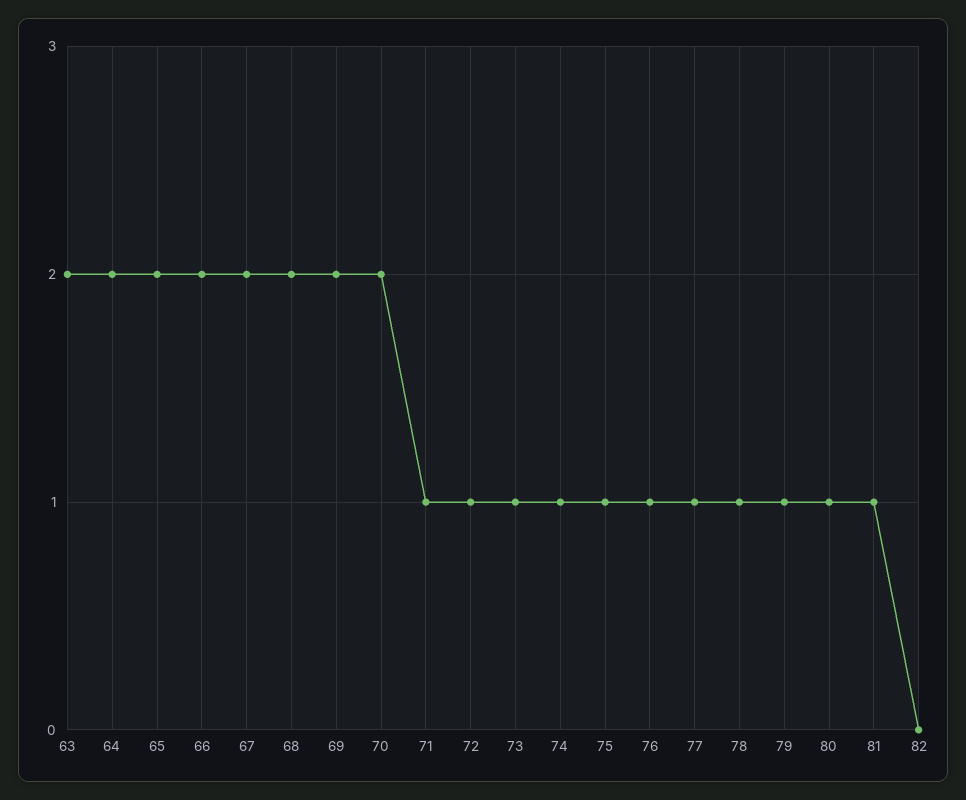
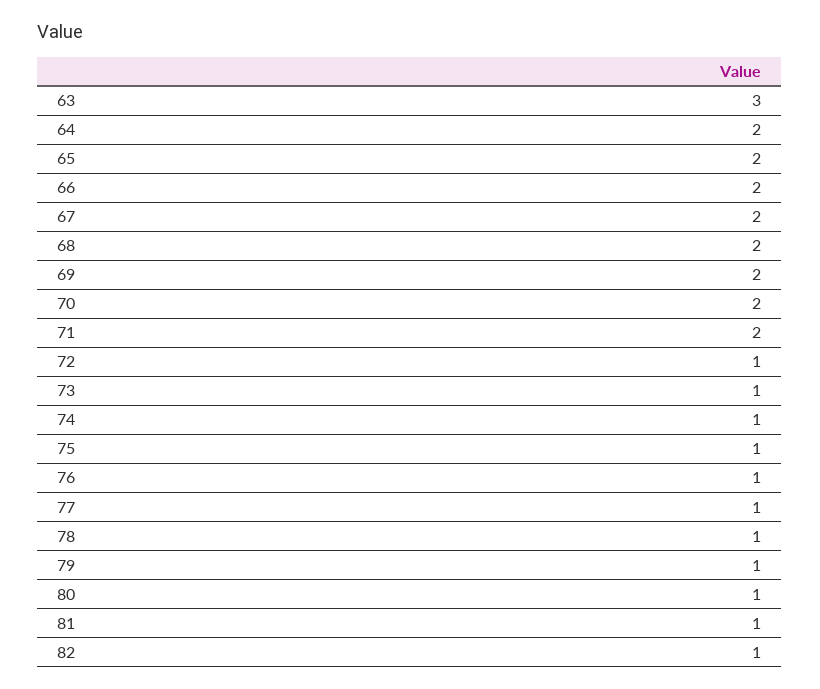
63: 2 -> 3
71: 1 -> 2
82: 0 -> 1

